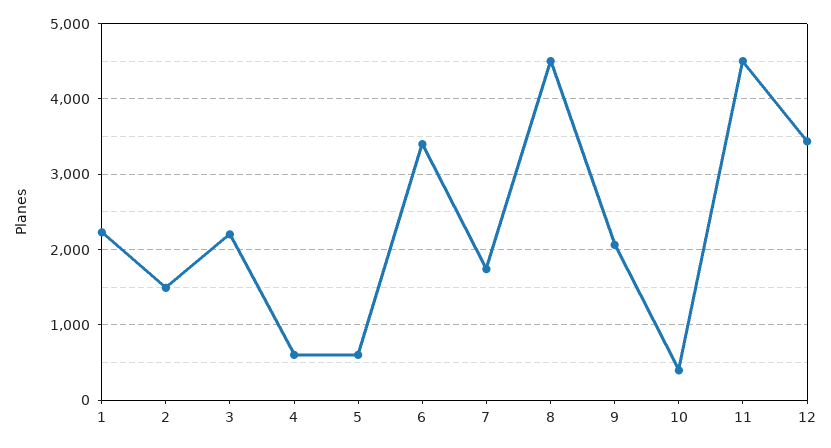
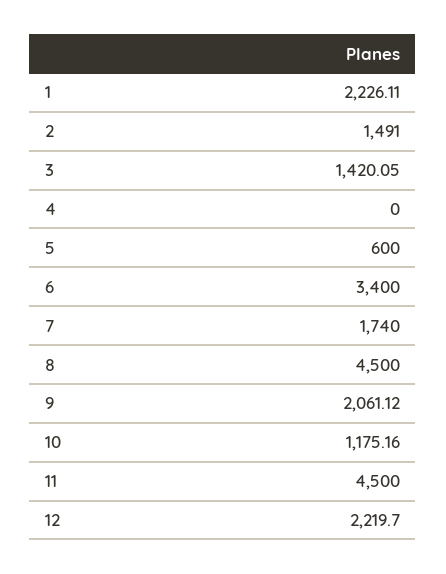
3: 2200 -> 1420.05
4: 600 -> 0
10: 400 -> 1175.16
12: 3400 -> 2219.7

